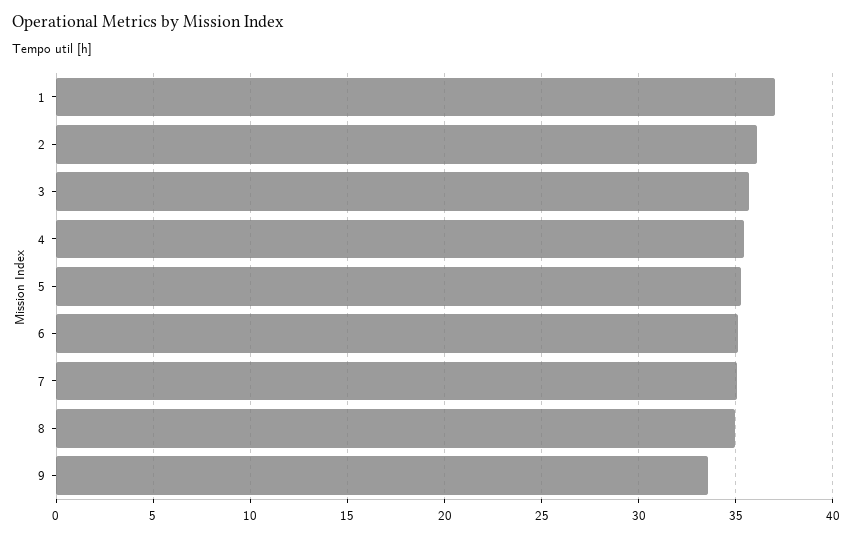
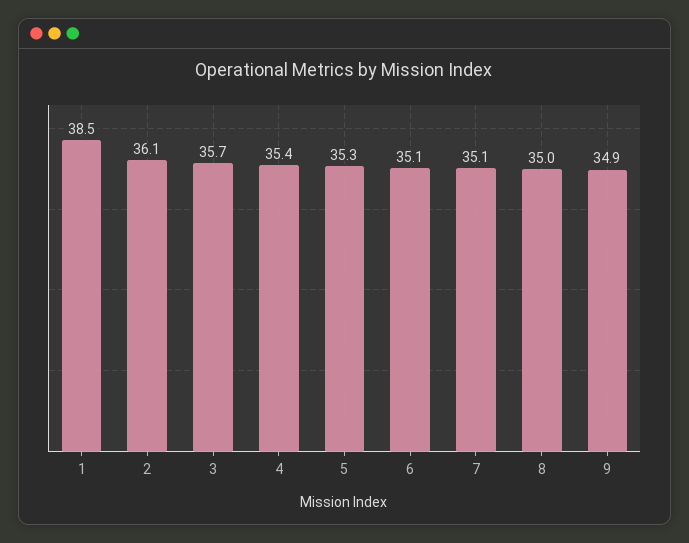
1: 37 -> 38.5
9: 33.5 -> 34.9

